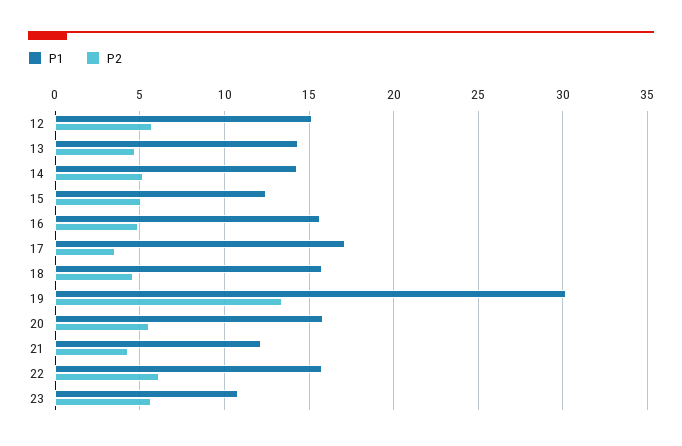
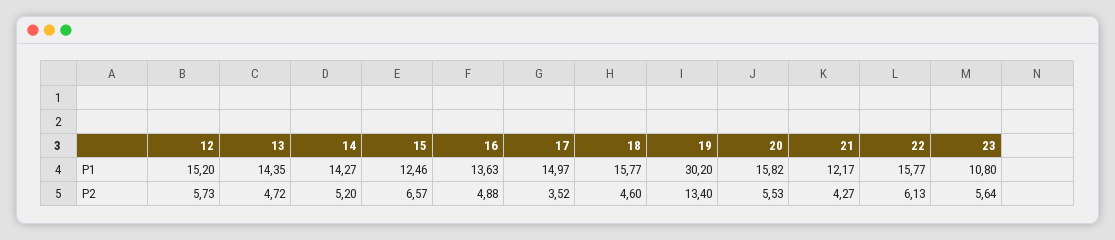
P2, 15: 5 -> 6.57
P1, 16: 15.5 -> 13.63
P1, 17: 17 -> 14.97

